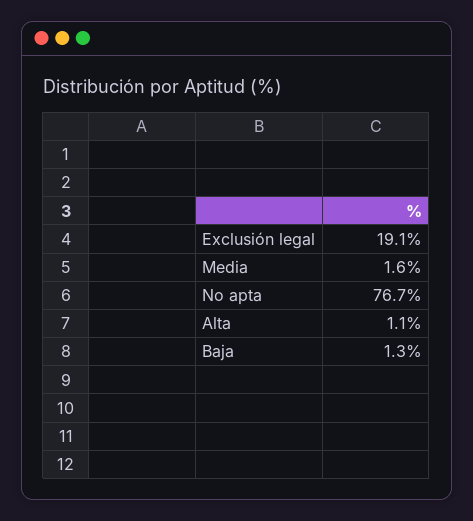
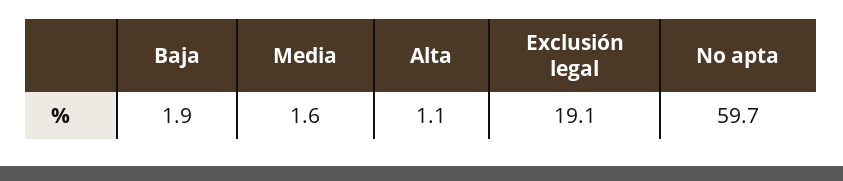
No apta: 76.7 -> 59.7
Baja: 1.3 -> 1.9

